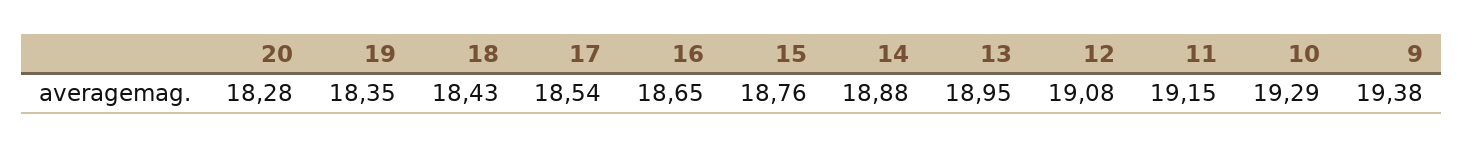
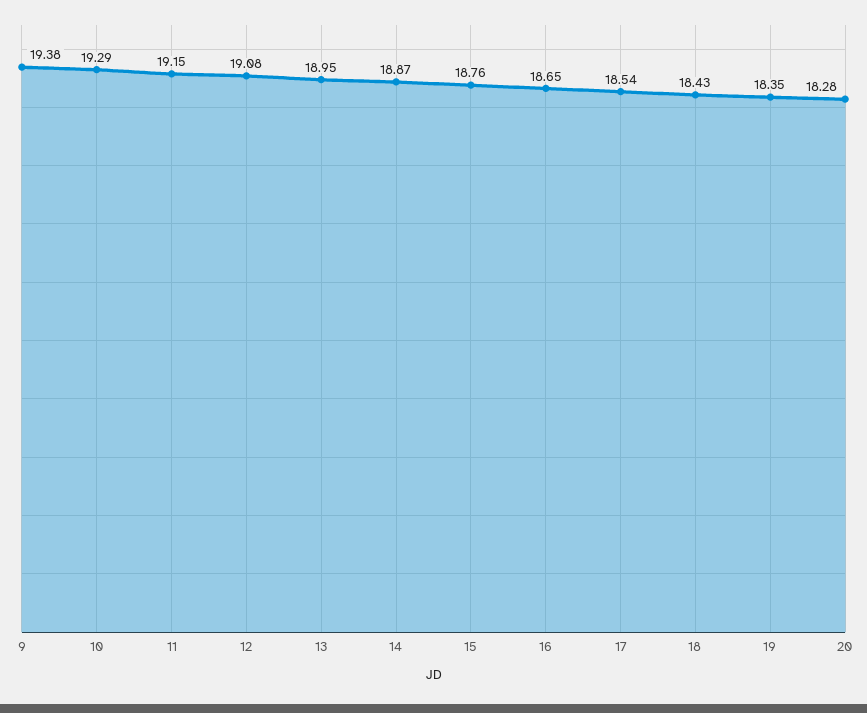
14: 18.88 -> 18.87

